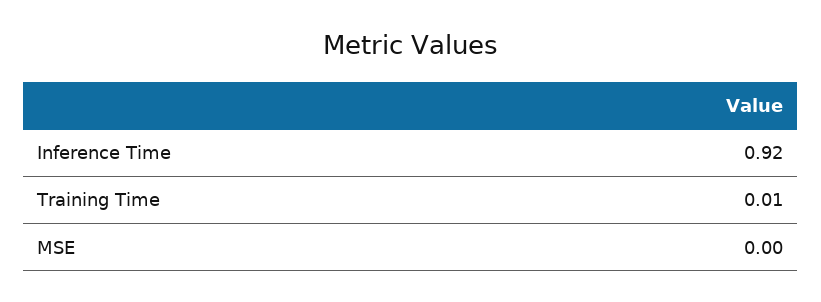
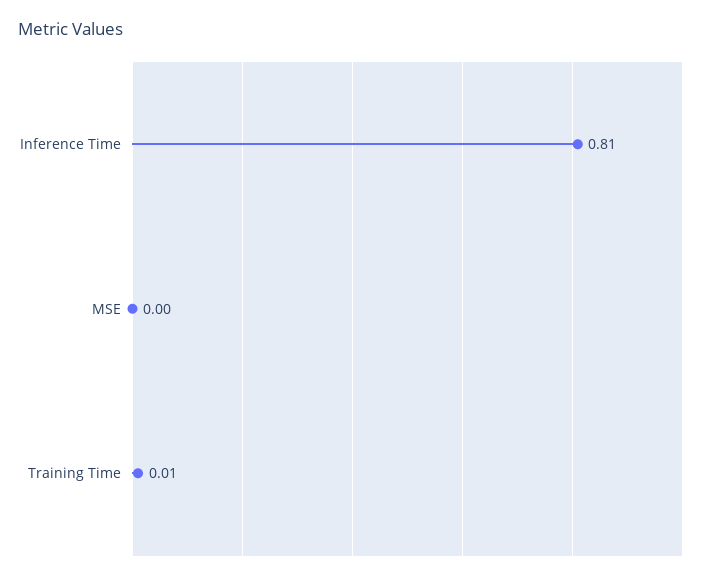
Inference Time: 0.92 -> 0.81

